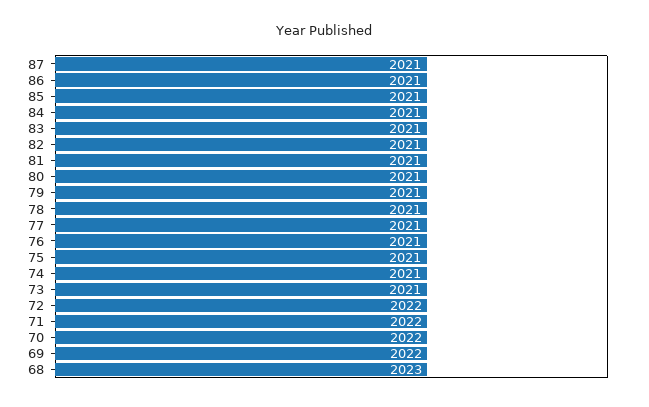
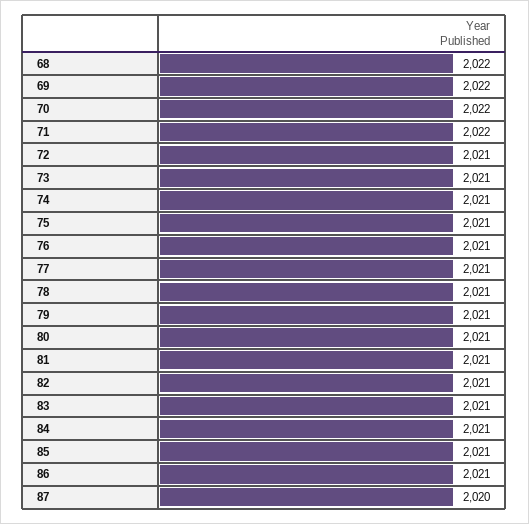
87: 2021 -> 2020
72: 2022 -> 2021
68: 2023 -> 2022

